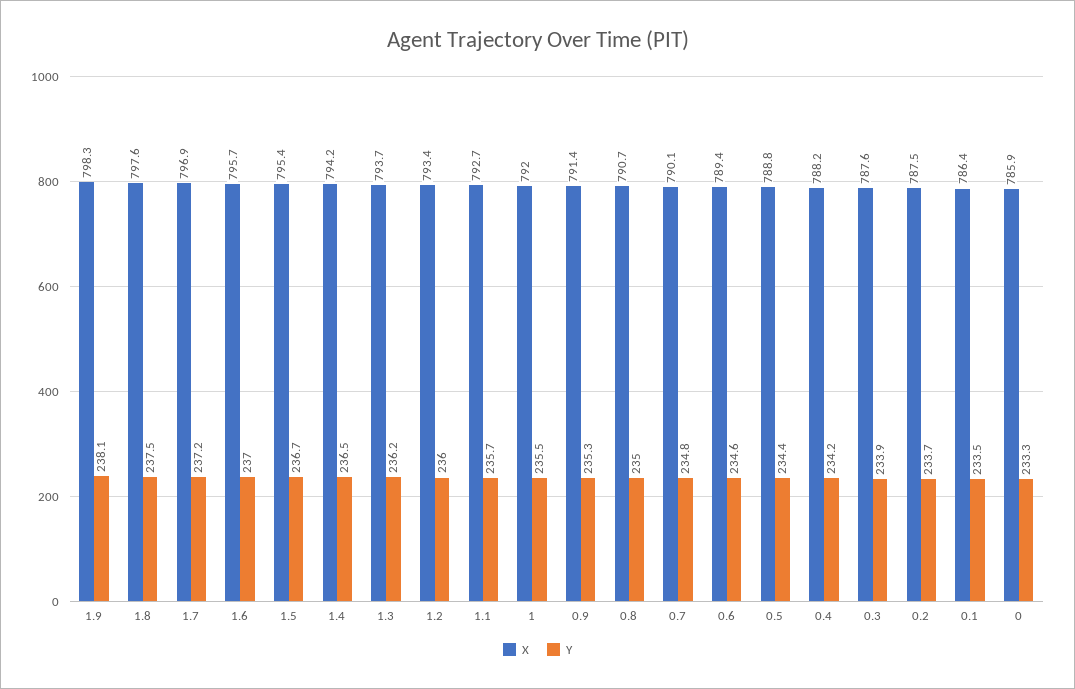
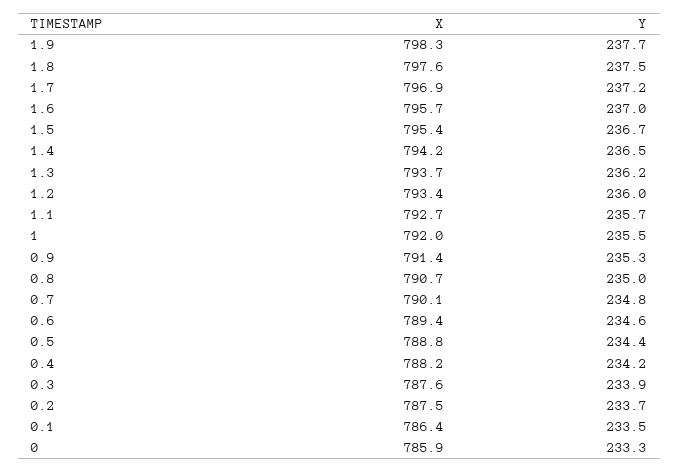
Y, 1.9: 238.1 -> 237.7

